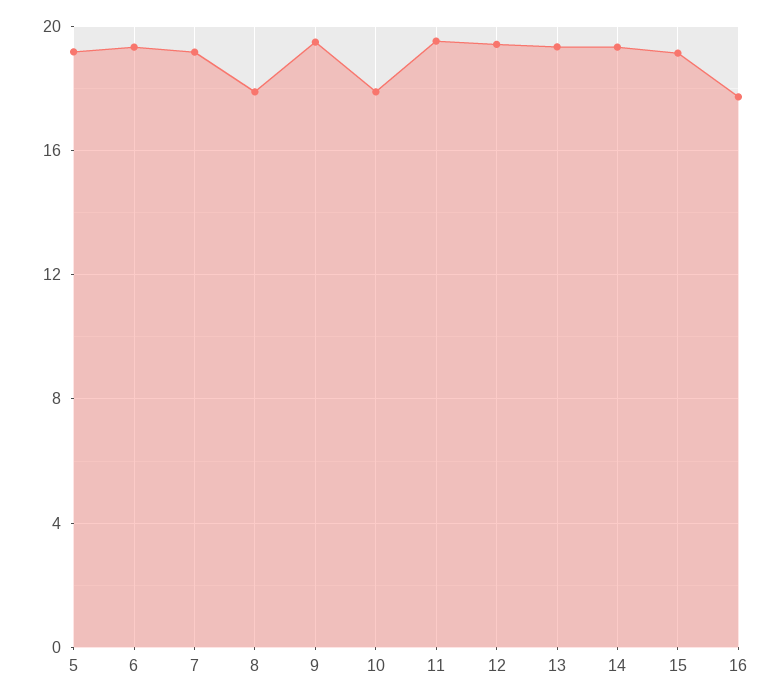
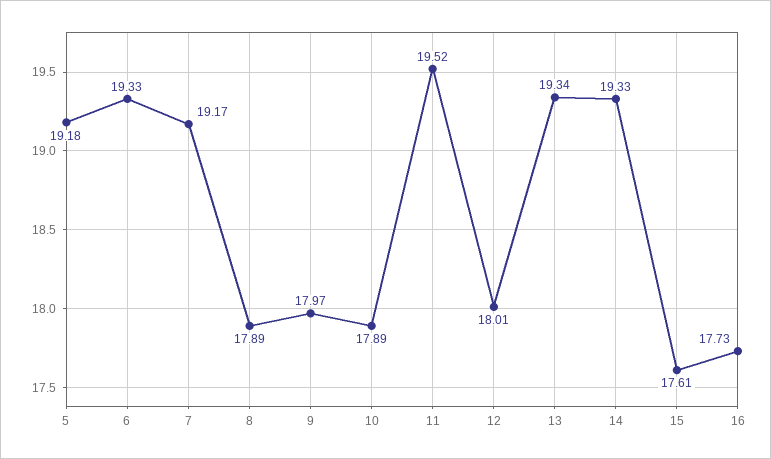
9: 19.5 -> 17.97
12: 19.5 -> 18.01
15: 19 -> 17.61

